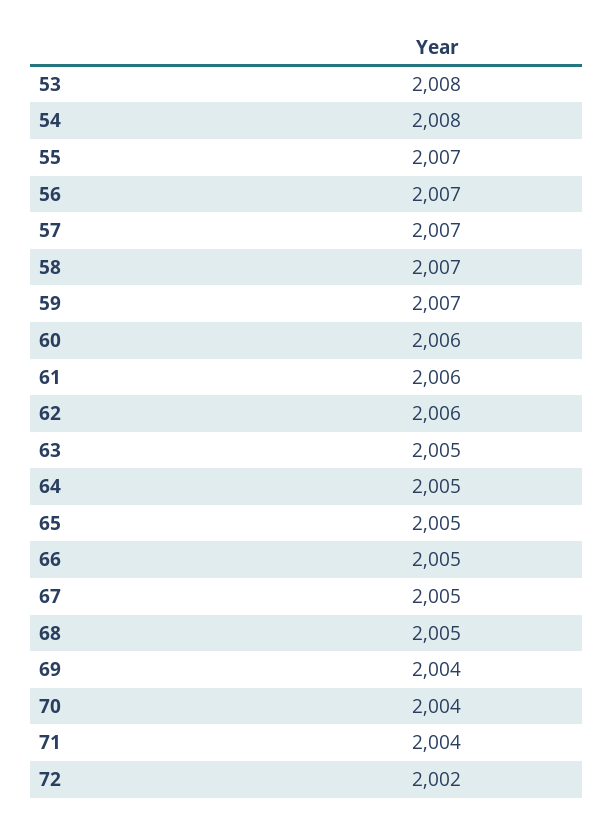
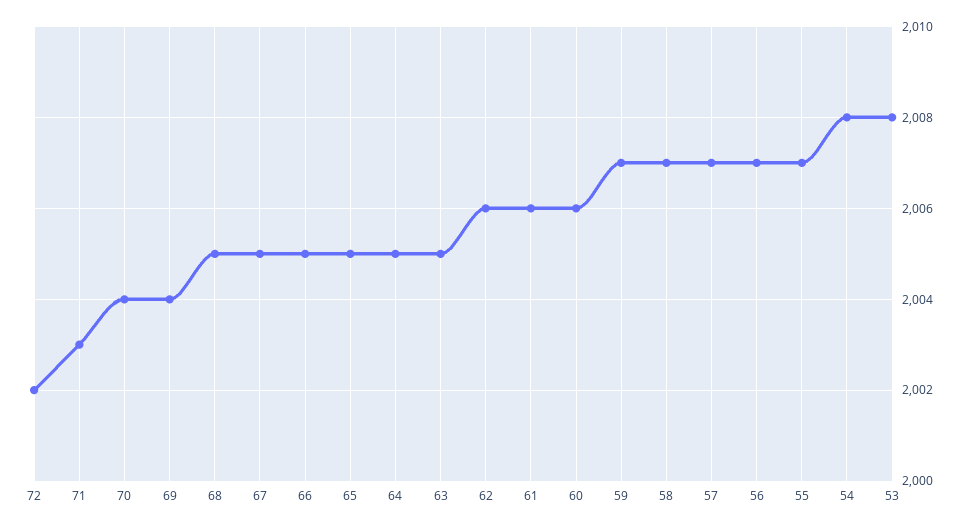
71: 2004 -> 2003

